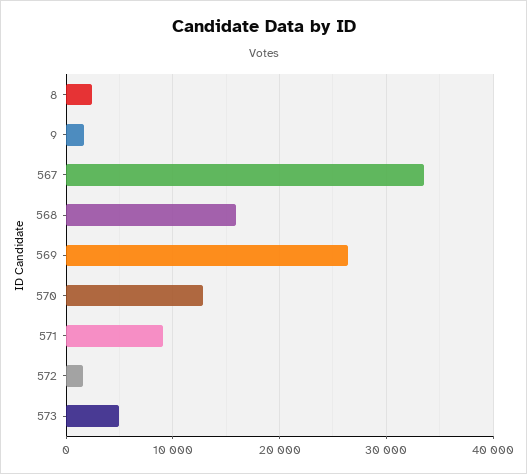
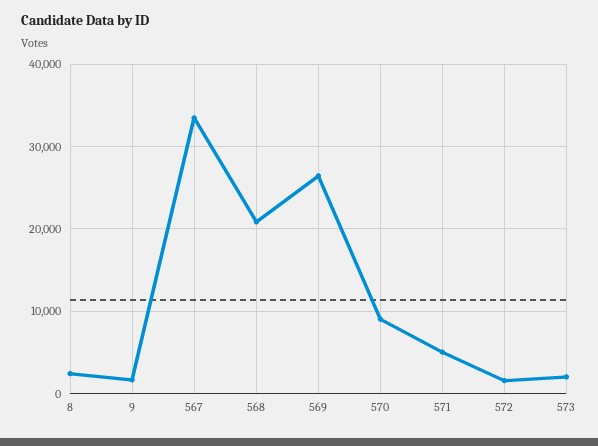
568: 16000 -> 21000
570: 13000 -> 9000
571: 9000 -> 5000
573: 5000 -> 2000

